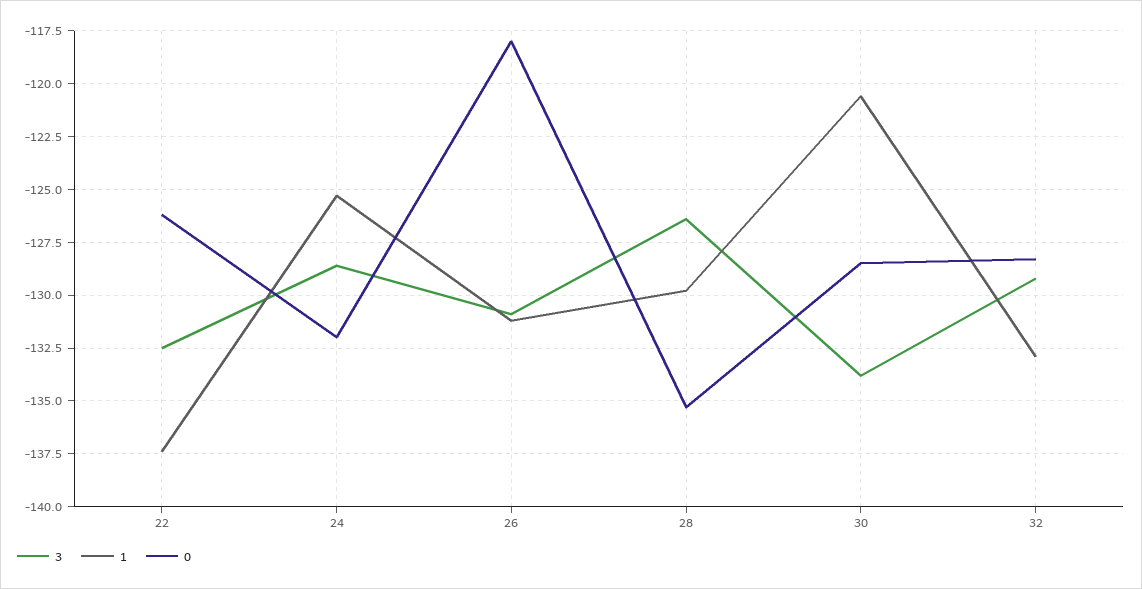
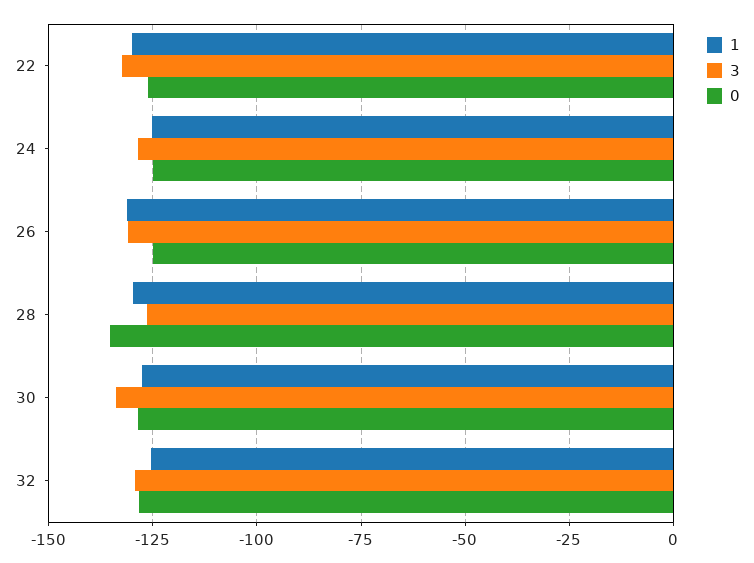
1, 22: -137.5 -> -130
0, 24: -132 -> -125
0, 26: -118 -> -125
1, 30: -120.5 -> -127.5
1, 32: -133 -> -125

